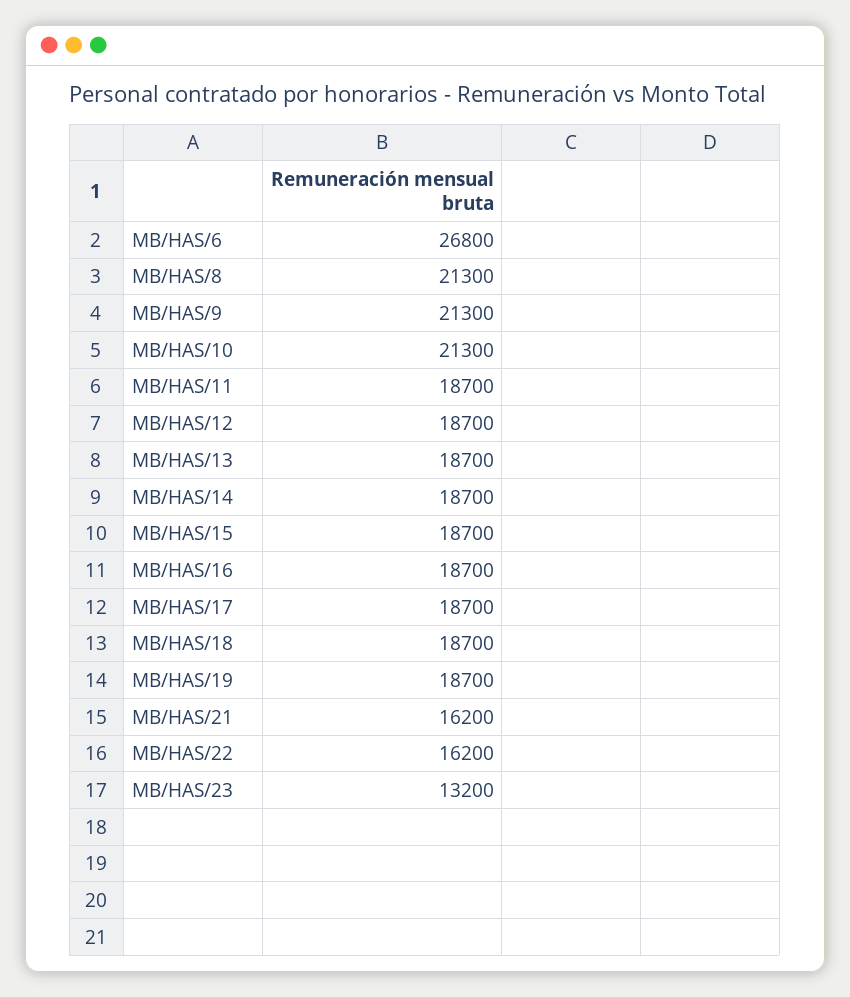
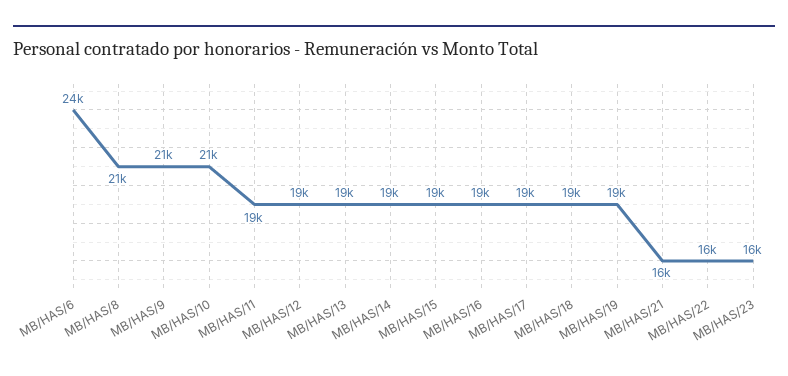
MB/HAS/6: 26800 -> 24000
MB/HAS/23: 13200 -> 16000

